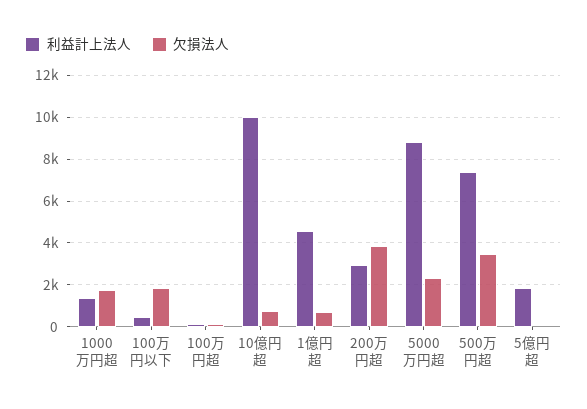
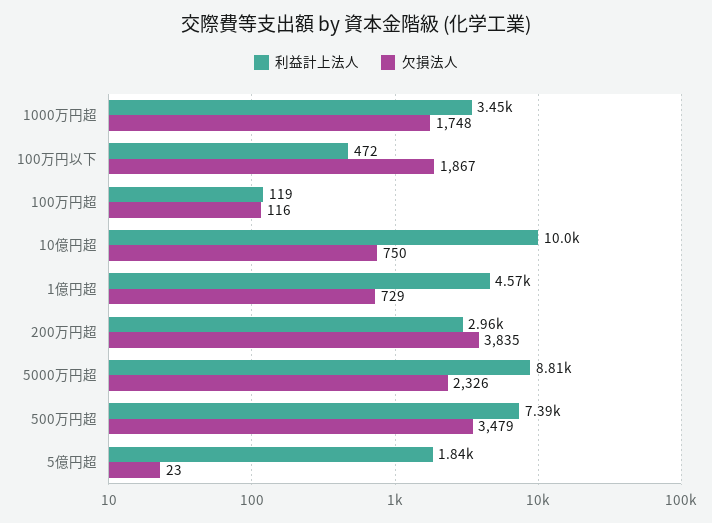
利益計上法人, 1000万円超: 1500 -> 3450

